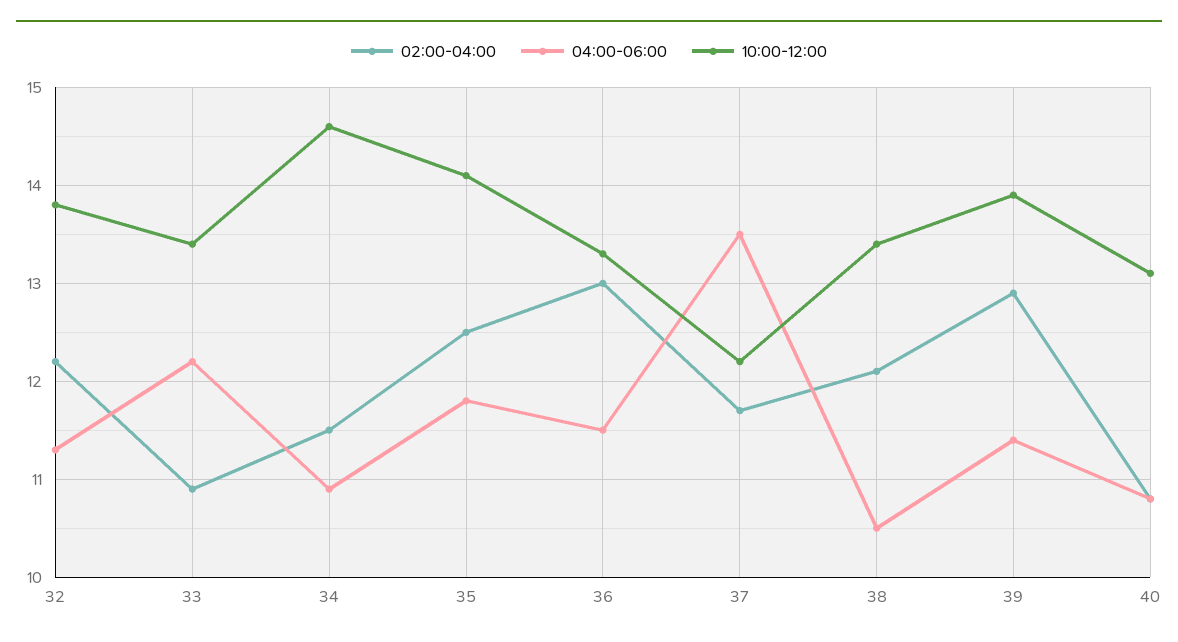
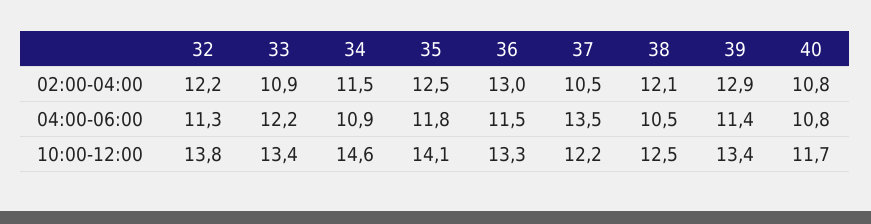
02:00-04:00, 37: 11.7 -> 10.5
10:00-12:00, 38: 13.4 -> 12.5
10:00-12:00, 39: 13.9 -> 13.4
10:00-12:00, 40: 13.1 -> 11.7

